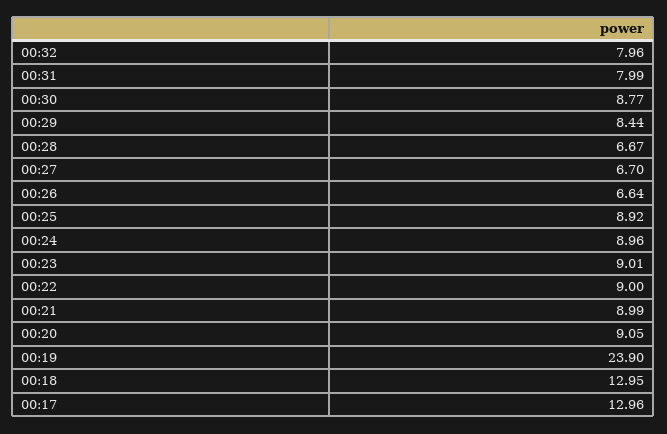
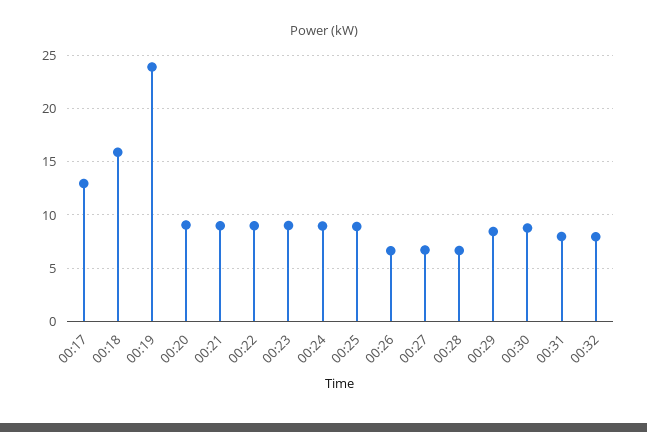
00:18: 12.95 -> 16

